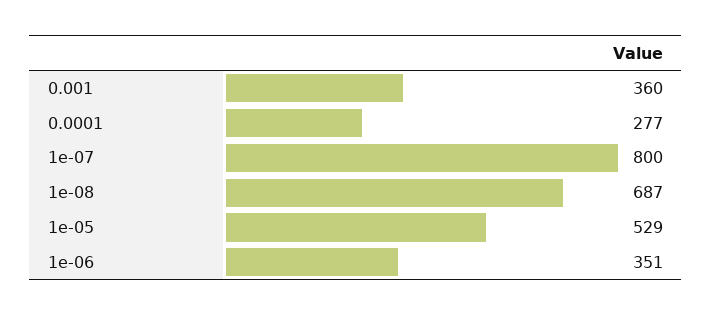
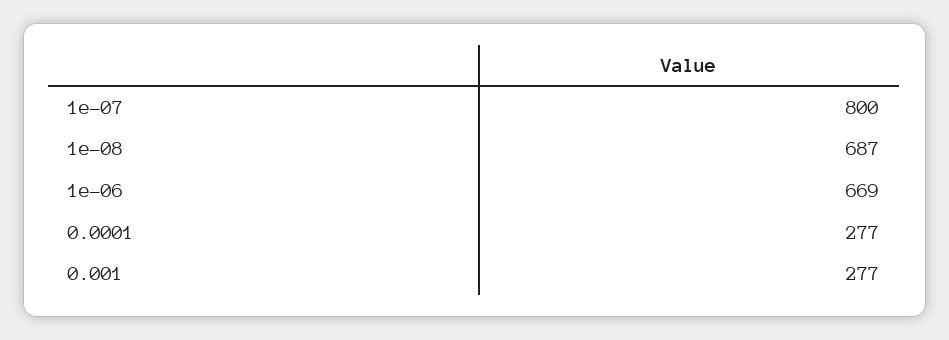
0.001: 360 -> 277
1e-05: 529 -> none
1e-06: 351 -> 669

